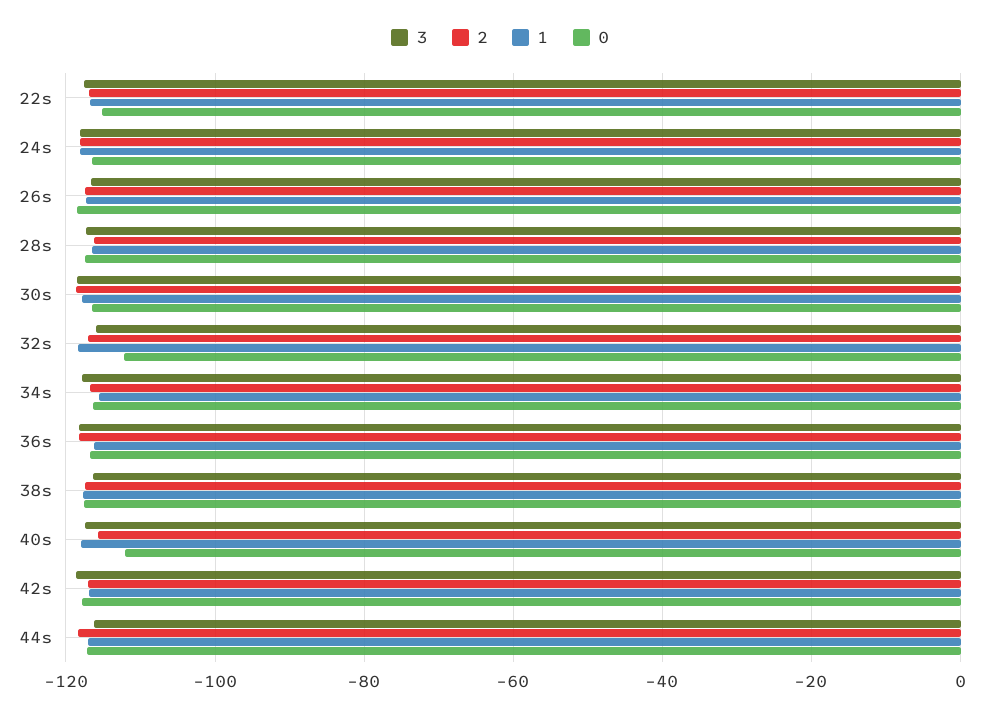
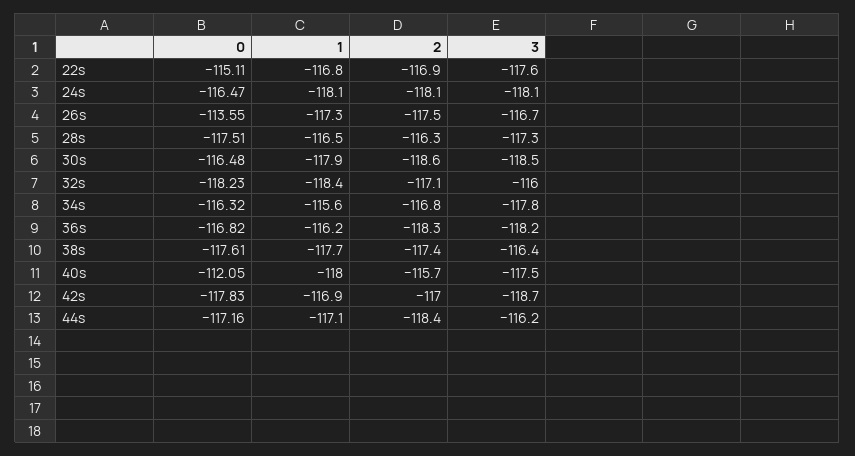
0, 26s: -118 -> -113.55
0, 32s: -112 -> -118.23

